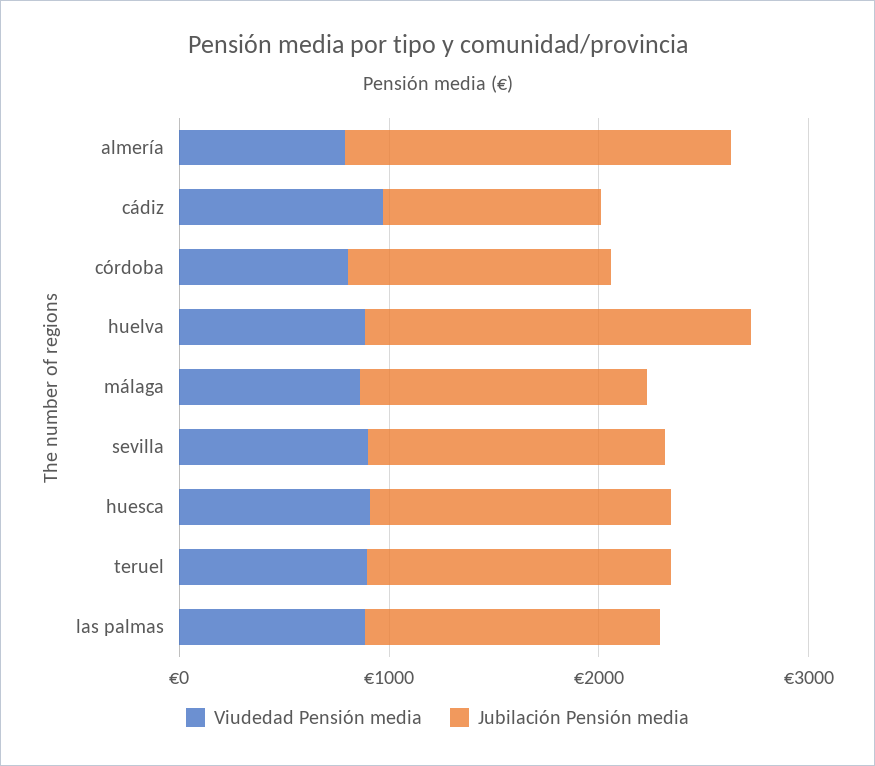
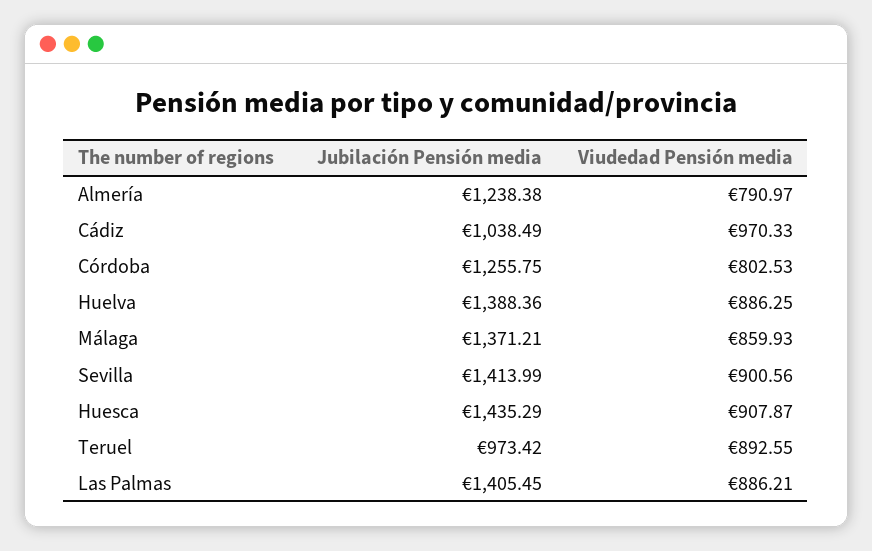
Jubilación Pensión media, almería: 1800 -> 1238.38
Jubilación Pensión media, huelva: 1800 -> 1388.36
Jubilación Pensión media, teruel: 1400 -> 973.42

